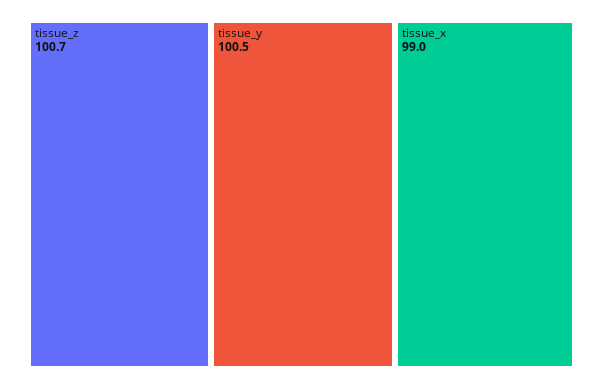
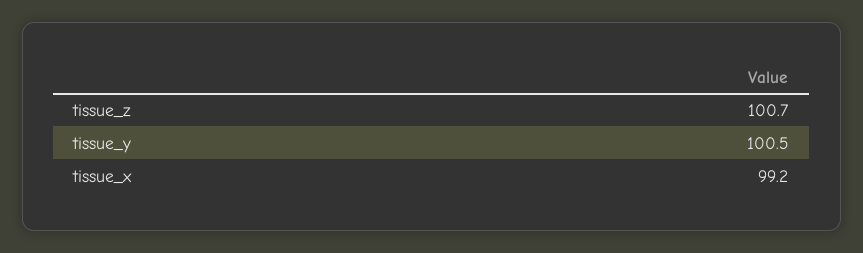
tissue_x: 99 -> 99.2

